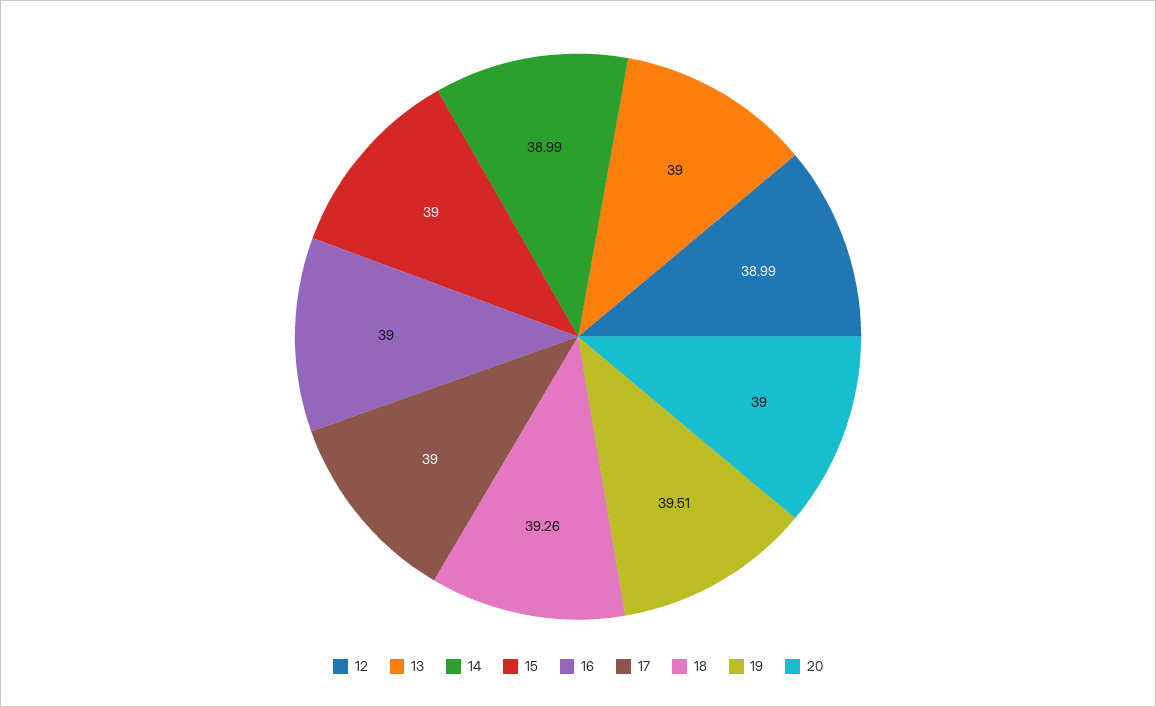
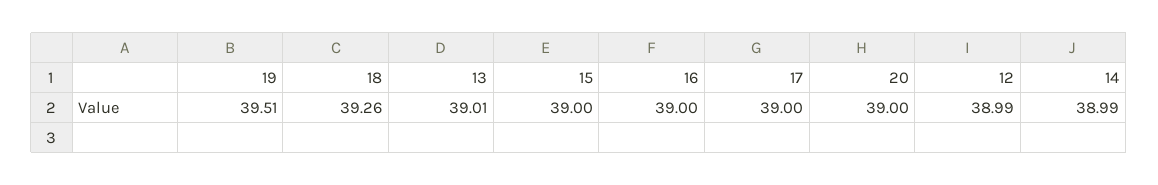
13: 39 -> 39.01

